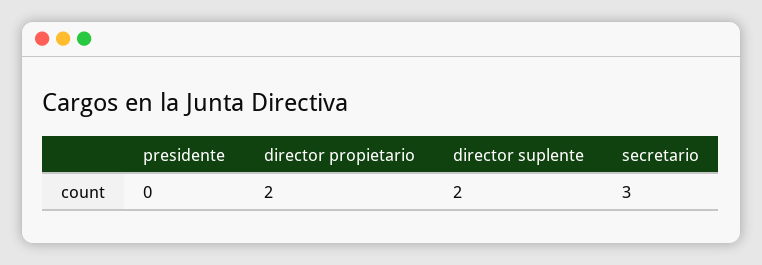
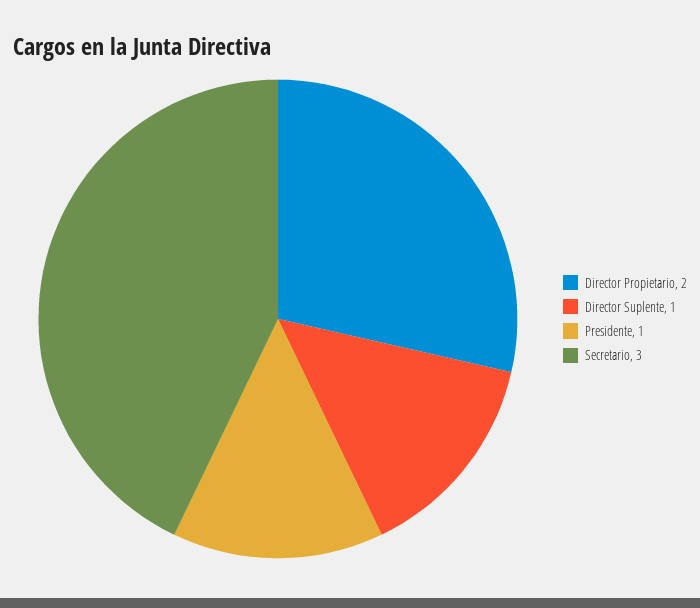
presidente: 0 -> 1
director suplente: 2 -> 1

